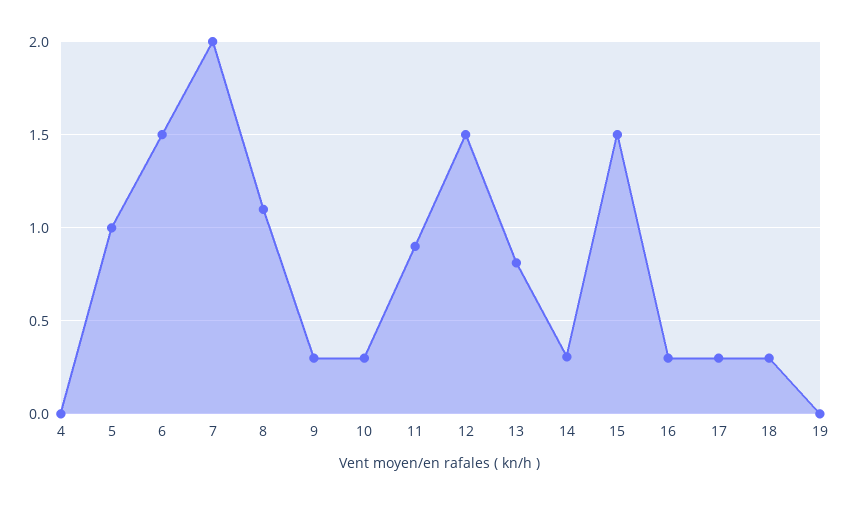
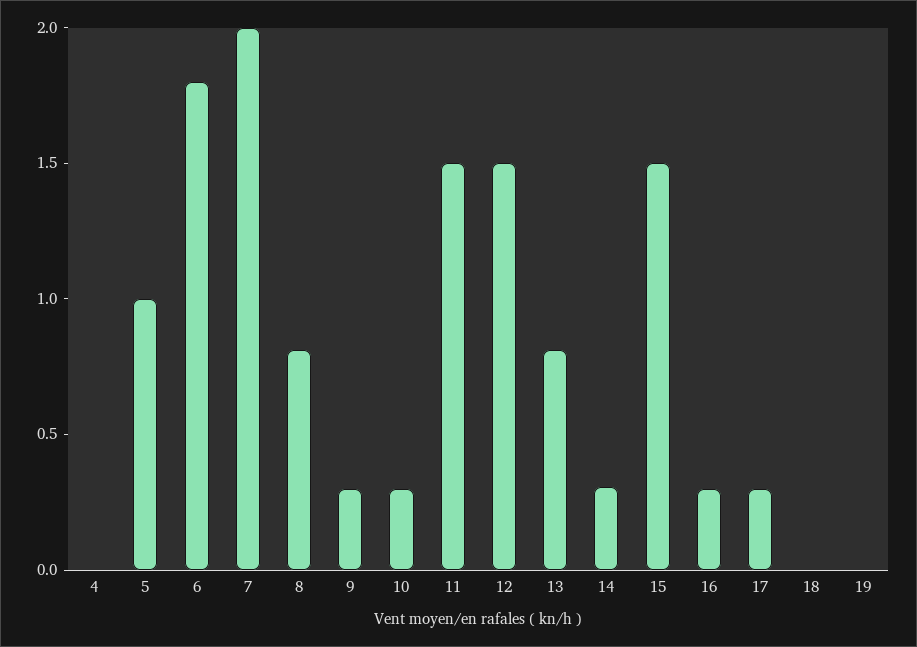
6: 1.5 -> 1.8
8: 1.1 -> 0.8
11: 0.9 -> 1.5
18: 0.3 -> 0

